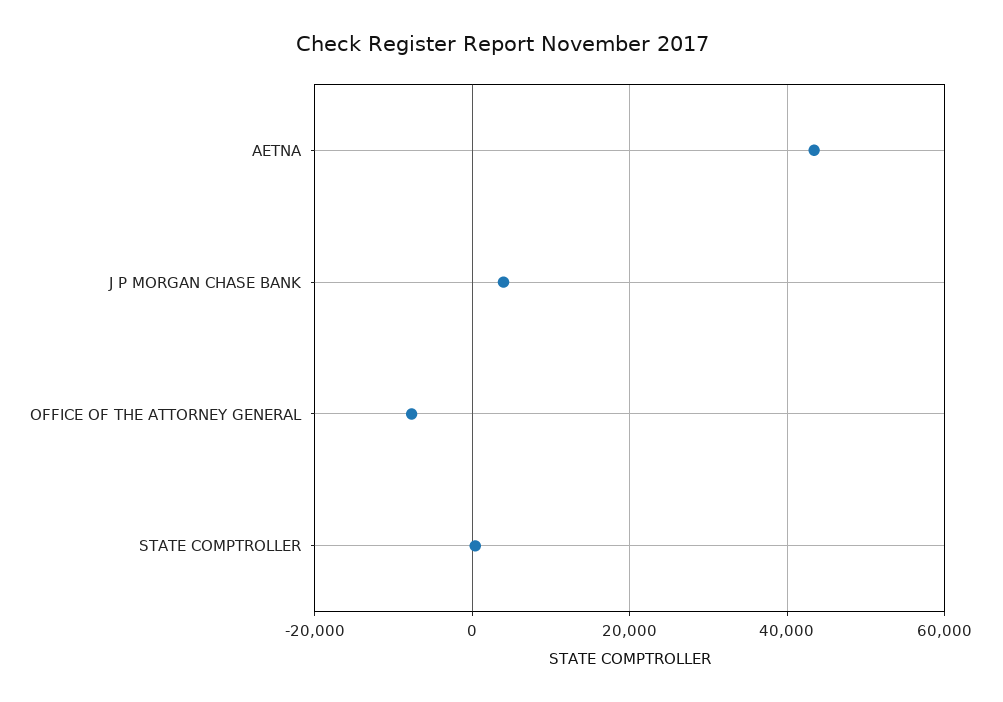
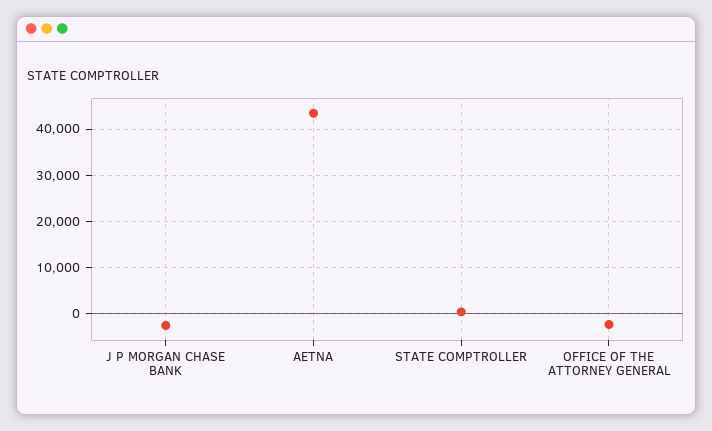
J P MORGAN CHASE BANK: 4000 -> -2000
OFFICE OF THE ATTORNEY GENERAL: -8000 -> -2000

